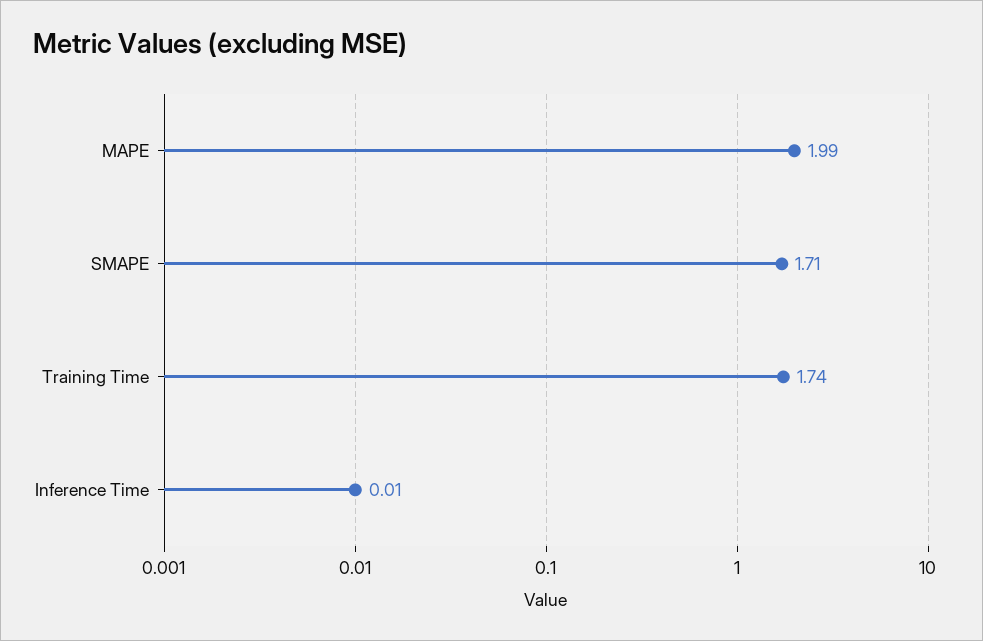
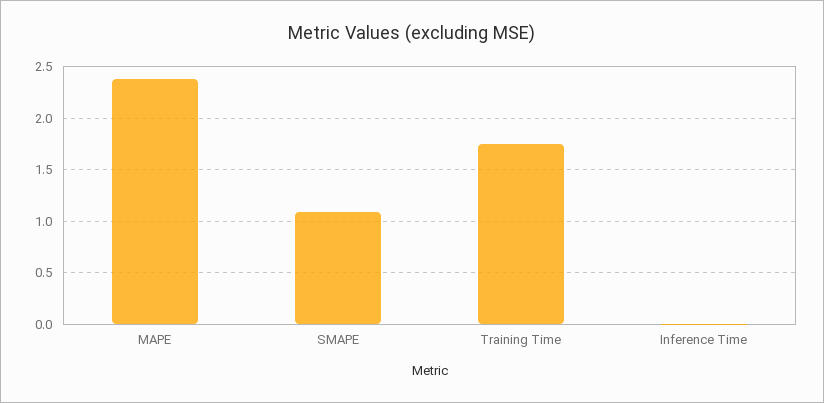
MAPE: 1.99 -> 2.4
SMAPE: 1.71 -> 1.1

